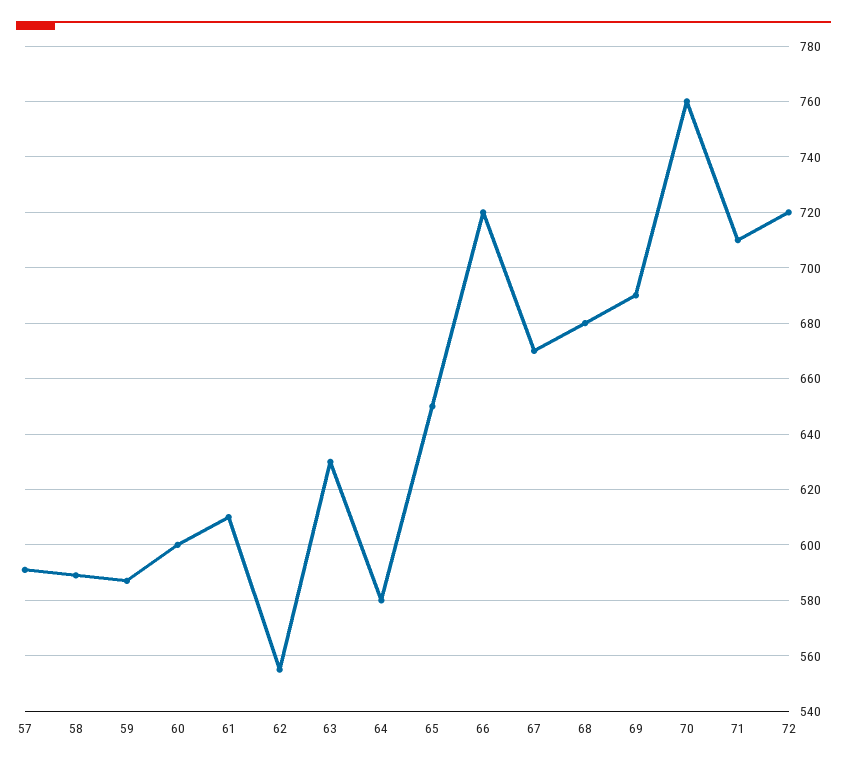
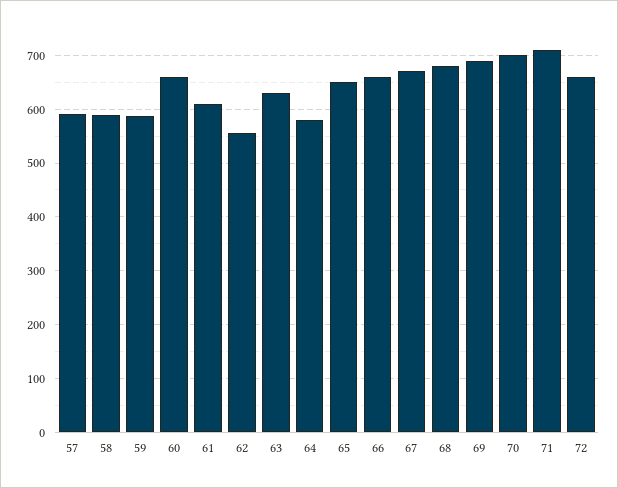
60: 600 -> 660
66: 720 -> 660
70: 760 -> 700
72: 720 -> 660

